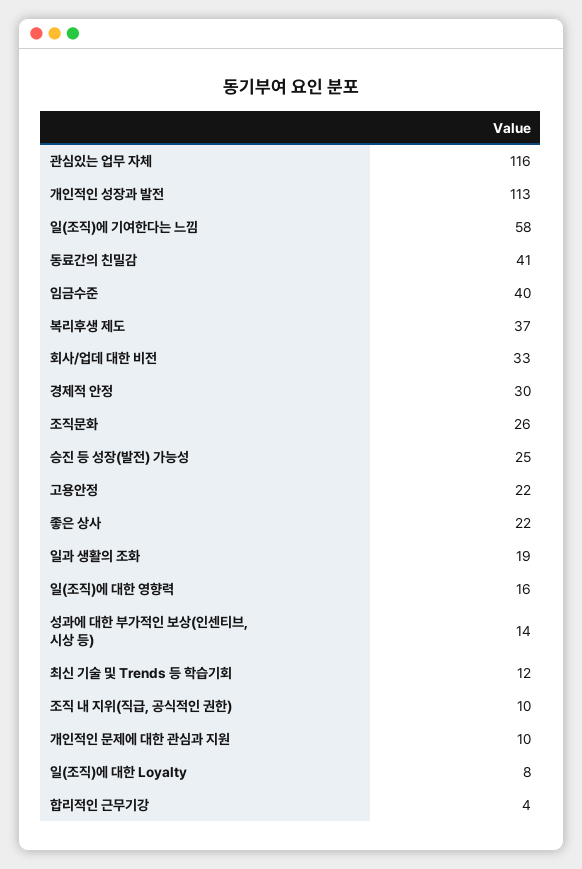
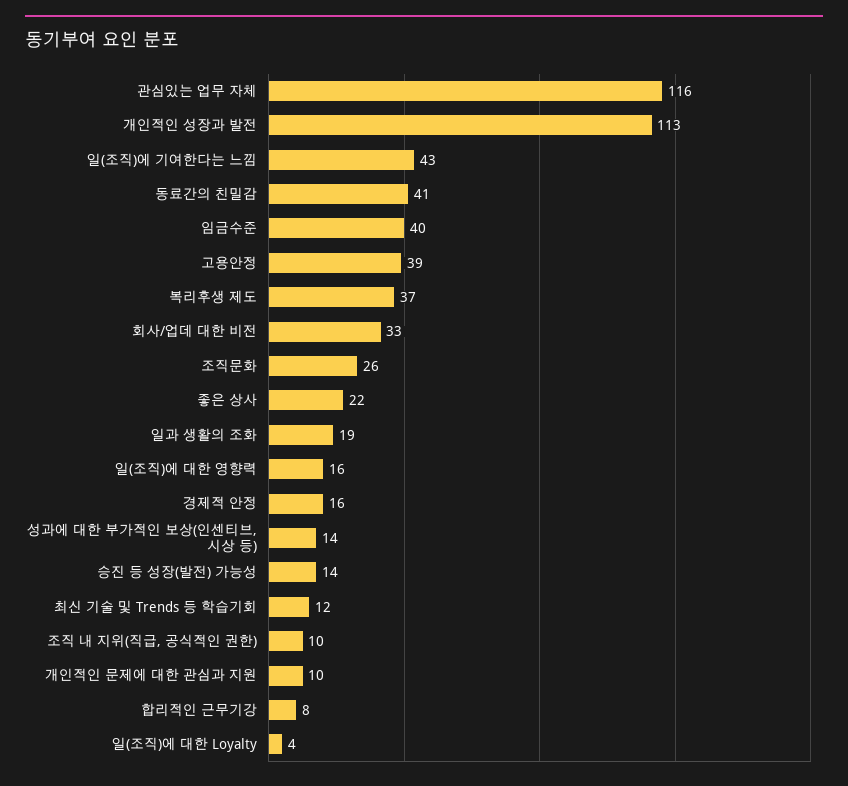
일(조직)에 기여한다는 느낌: 58 -> 43
경제적 안정: 30 -> 16
승진 등 성장(발전) 가능성: 25 -> 14
고용안정: 22 -> 39
일(조직)에 대한 Loyalty: 8 -> 4
합리적인 근무기강: 4 -> 8

